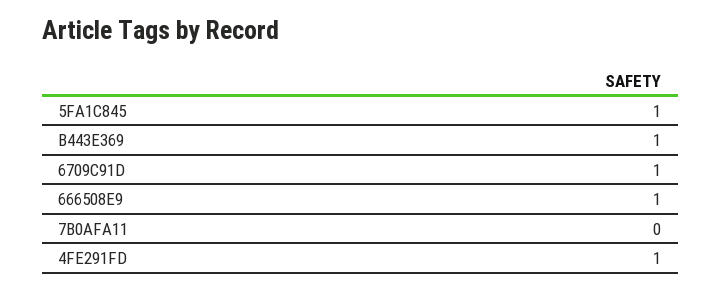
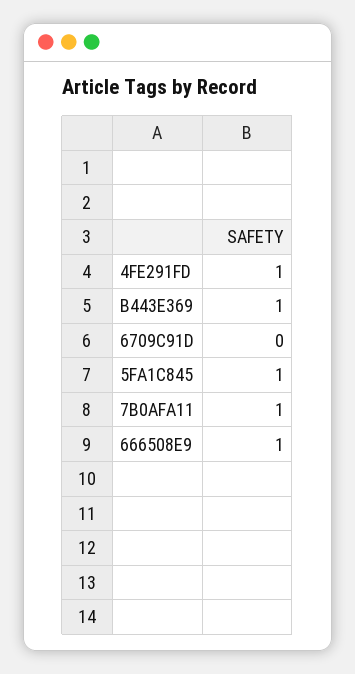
6709C91D: 1 -> 0
7B0AFA11: 0 -> 1

